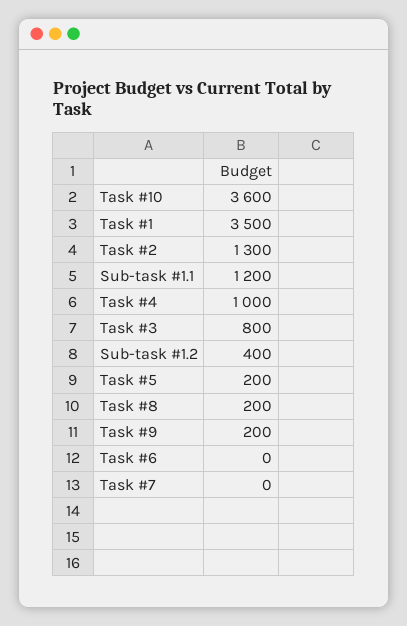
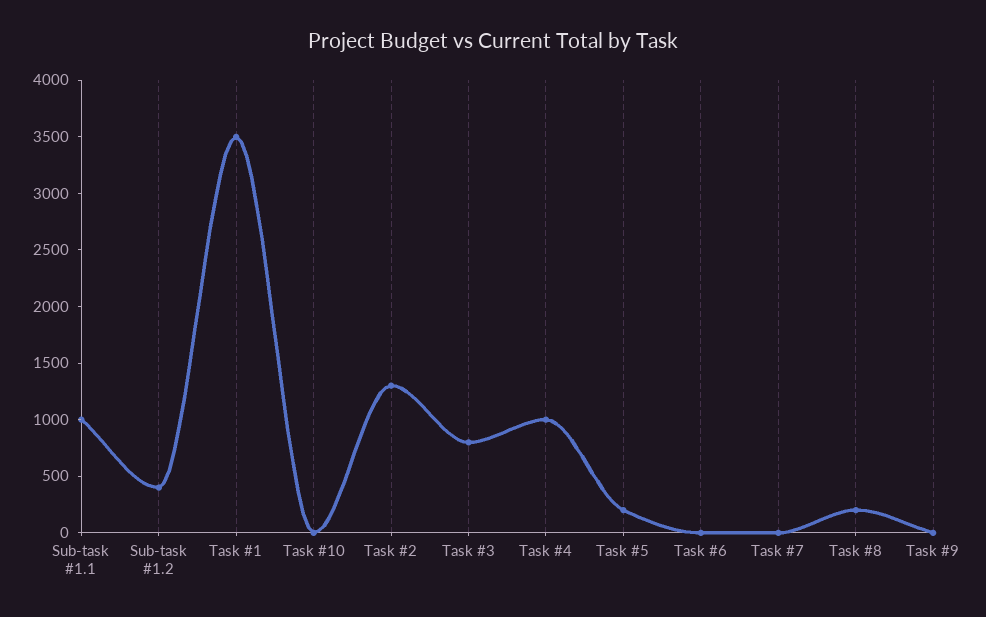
Task #10: 3600 -> 0
Sub-task #1.1: 1200 -> 1000
Task #9: 200 -> 0

